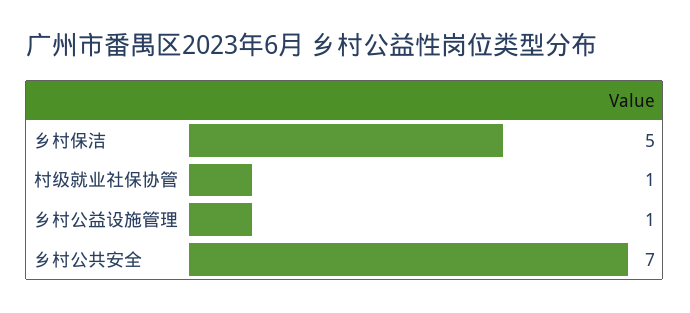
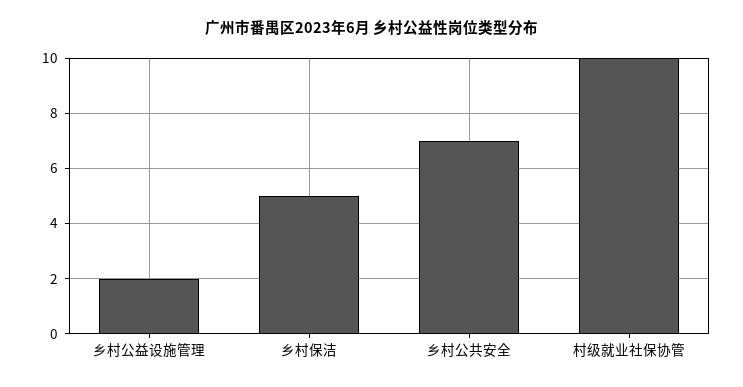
村级就业社保协管: 1 -> 10
乡村公益设施管理: 1 -> 2

